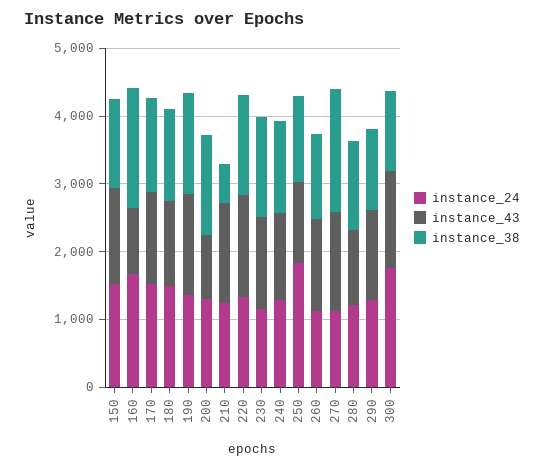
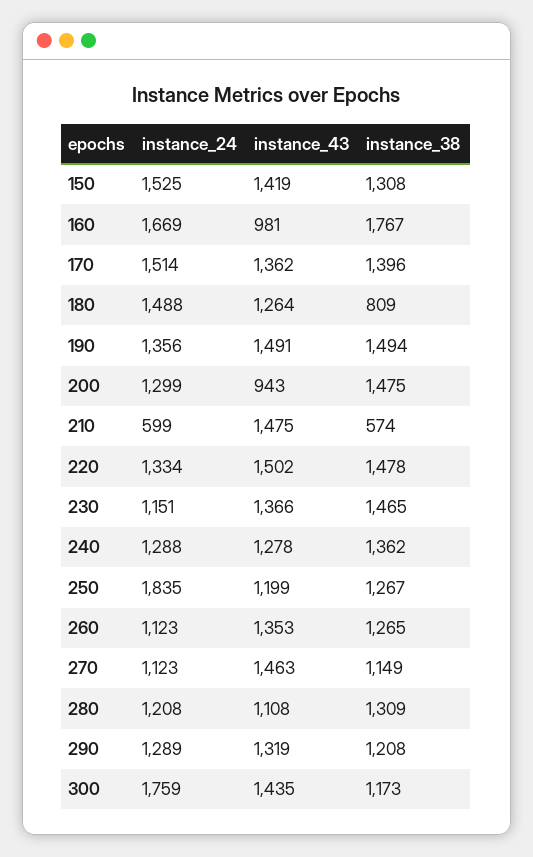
instance_38, 180: 1400 -> 809
instance_24, 210: 1200 -> 599
instance_38, 270: 1800 -> 1149

